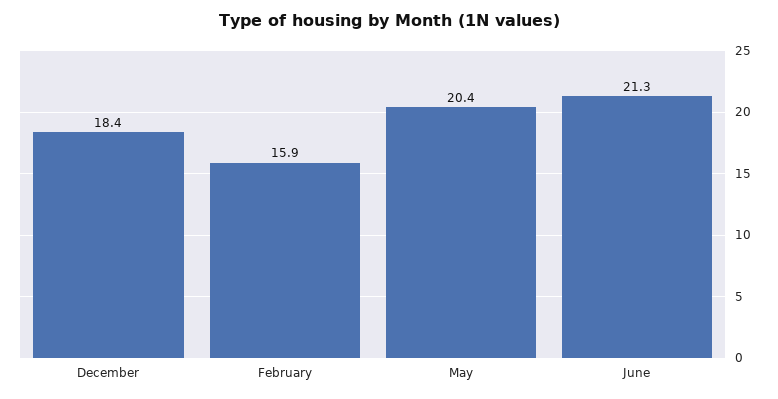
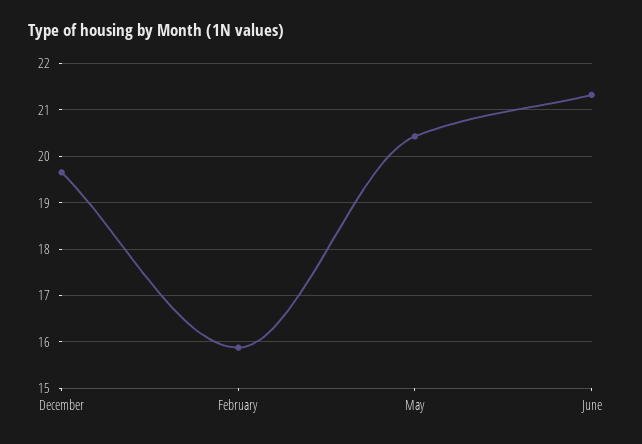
December: 18.4 -> 19.6

